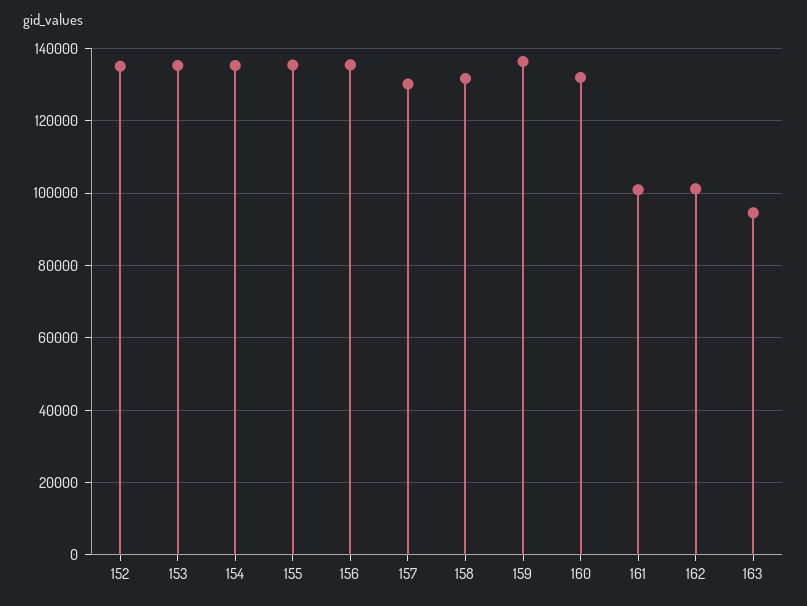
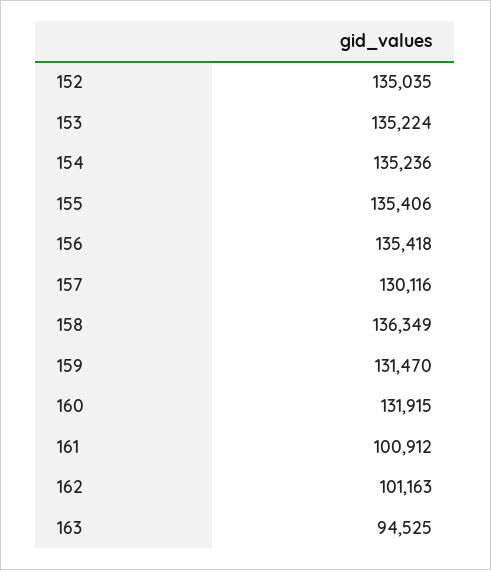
158: 132000 -> 136349
159: 136000 -> 131470

